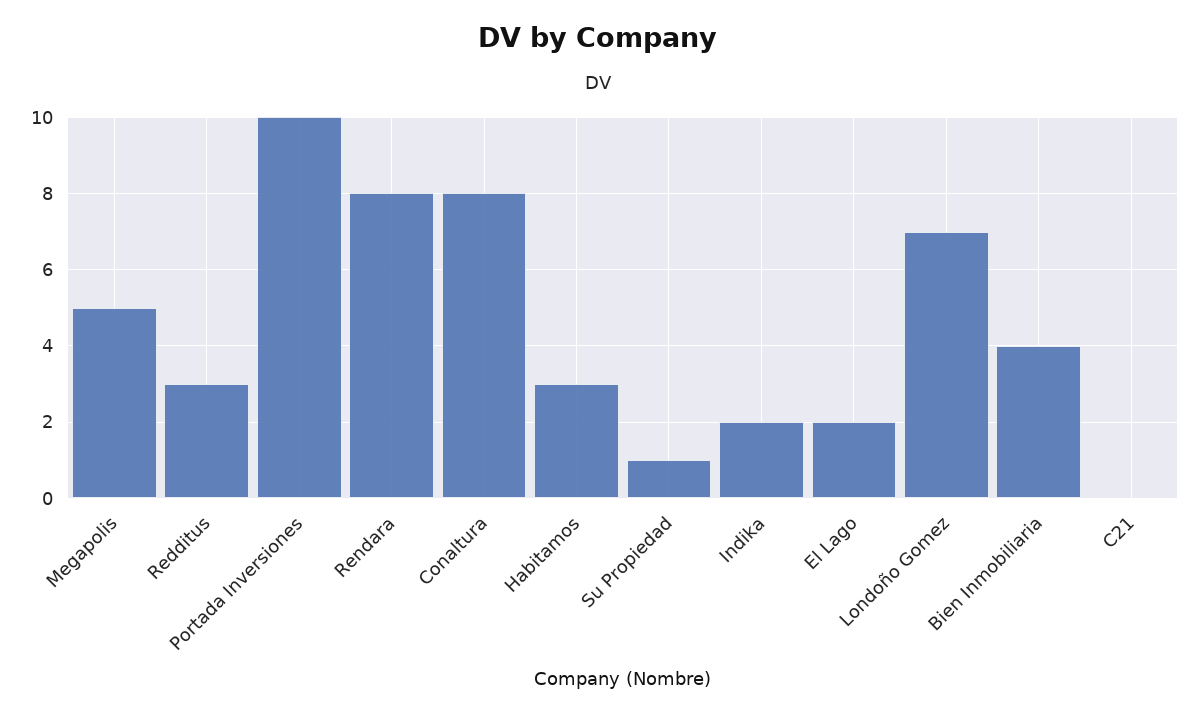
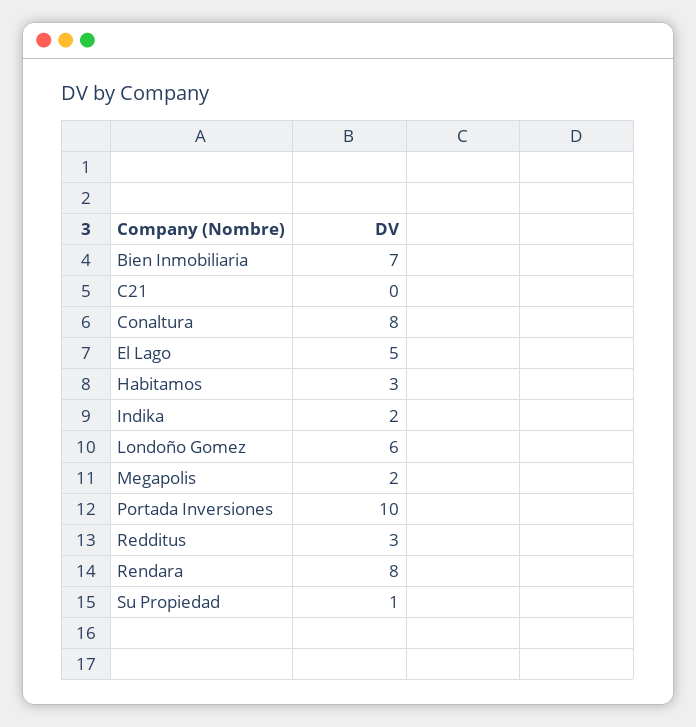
Megapolis: 5 -> 2
El Lago: 2 -> 5
Londoño Gomez: 7 -> 6
Bien Inmobiliaria: 4 -> 7

